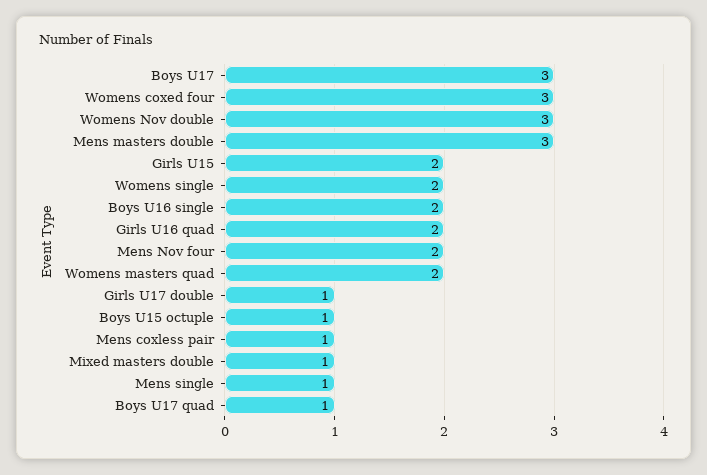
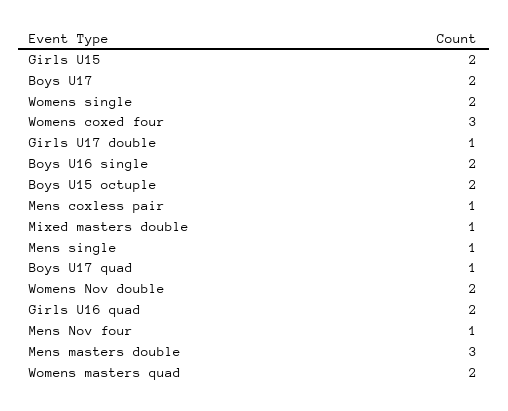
Boys U17: 3 -> 2
Womens Nov double: 3 -> 2
Mens Nov four: 2 -> 1
Boys U15 octuple: 1 -> 2

